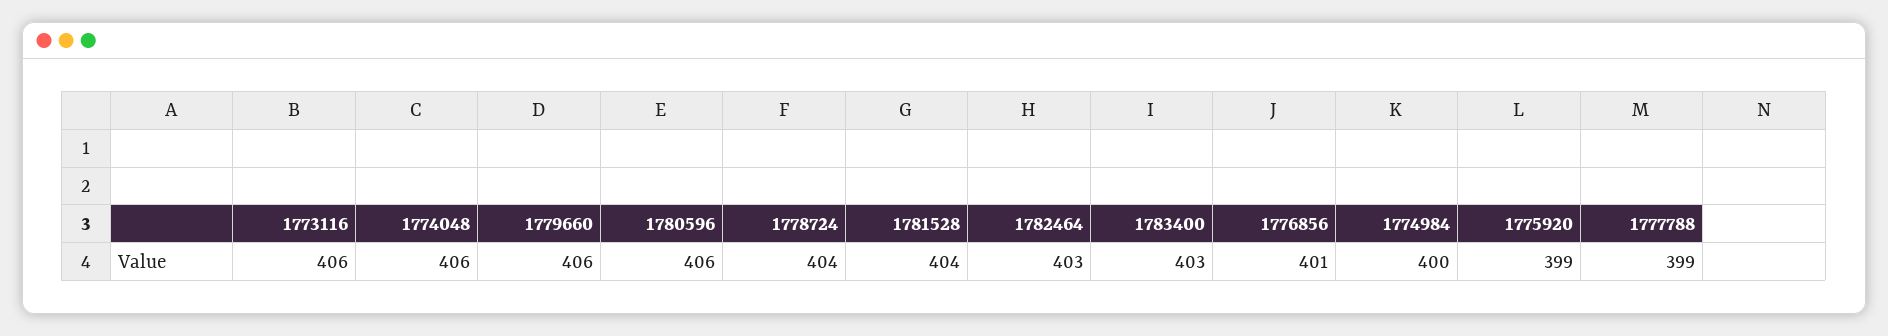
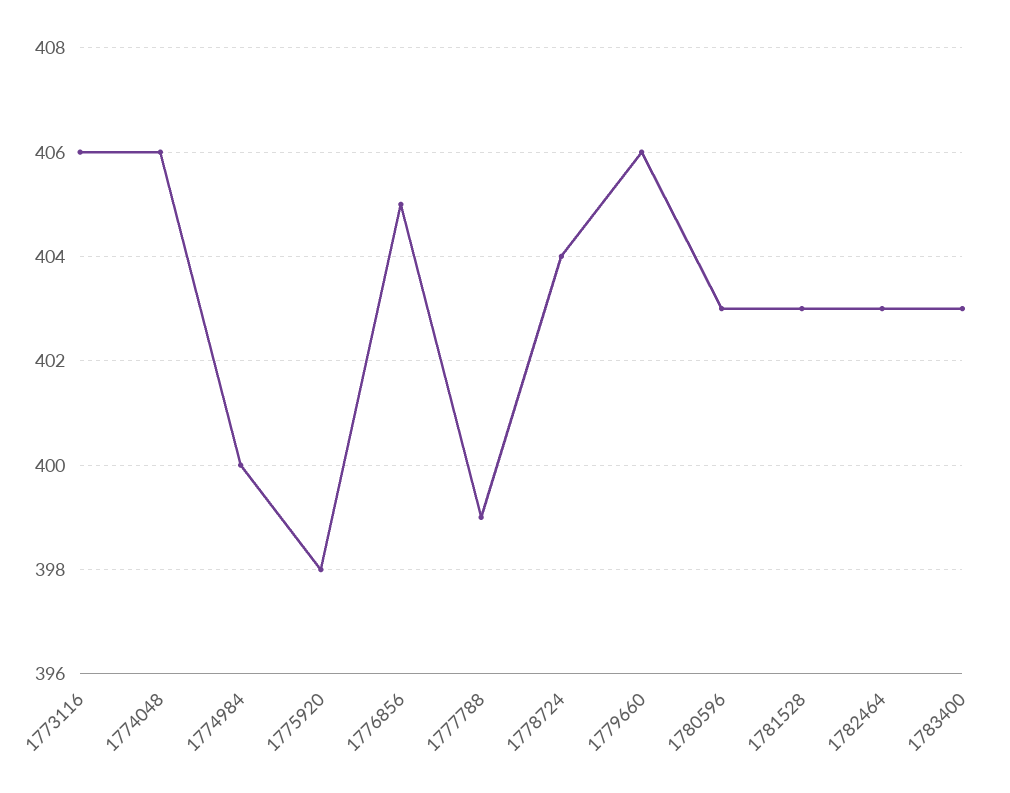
1780596: 406 -> 403
1781528: 404 -> 403
1776856: 401 -> 405
1775920: 399 -> 398

